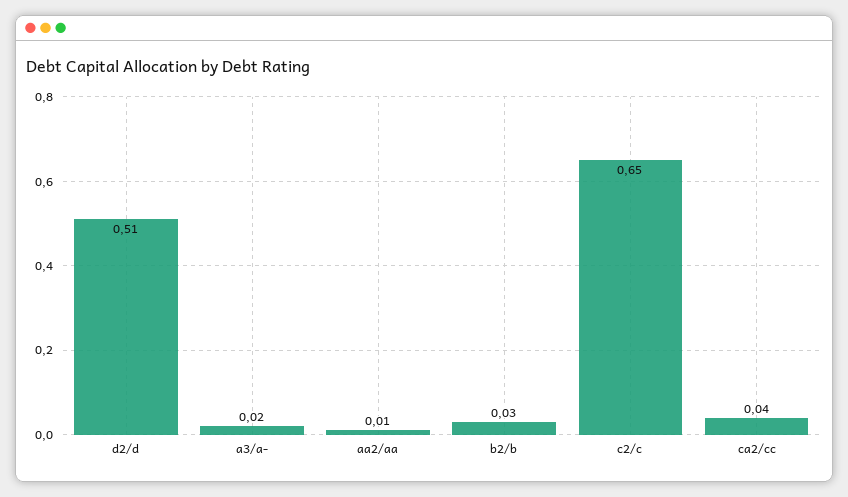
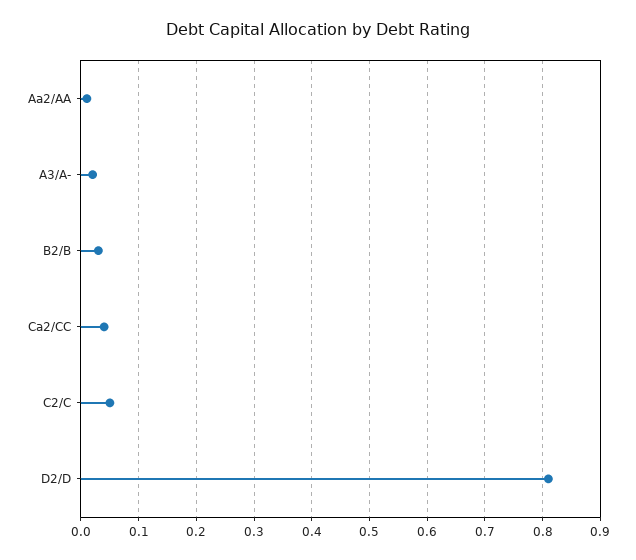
d2/d: 0.51 -> 0.8
c2/c: 0.65 -> 0.05

